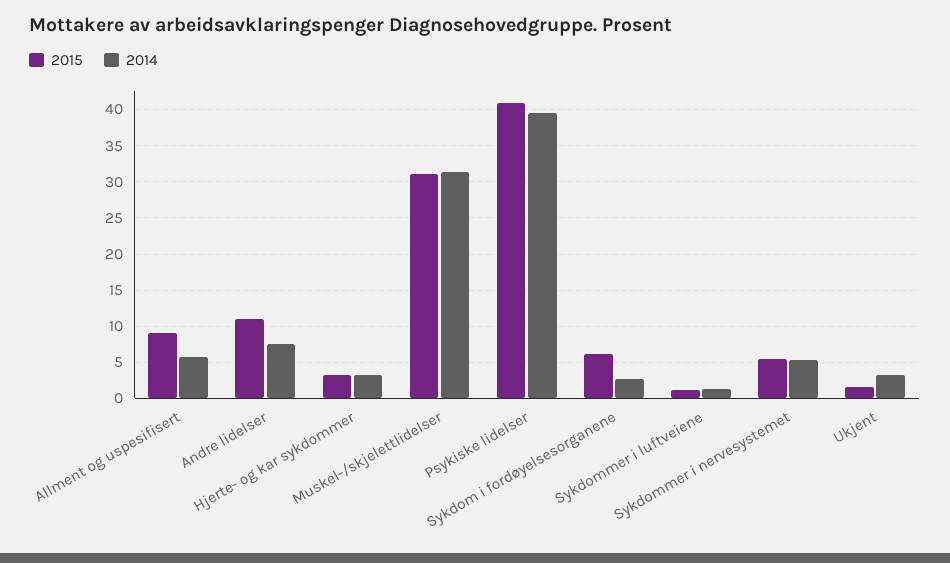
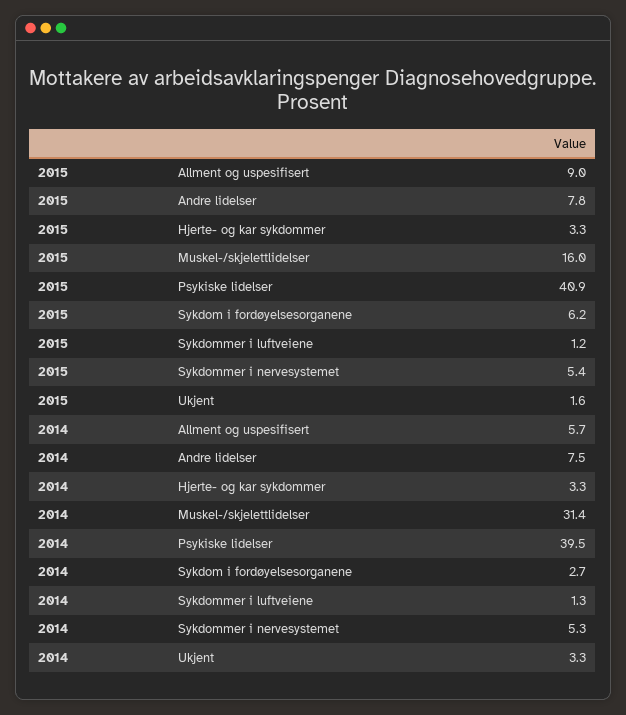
2015, Andre lidelser: 11 -> 7.8
2015, Muskel-/skjelettlidelser: 31 -> 16

